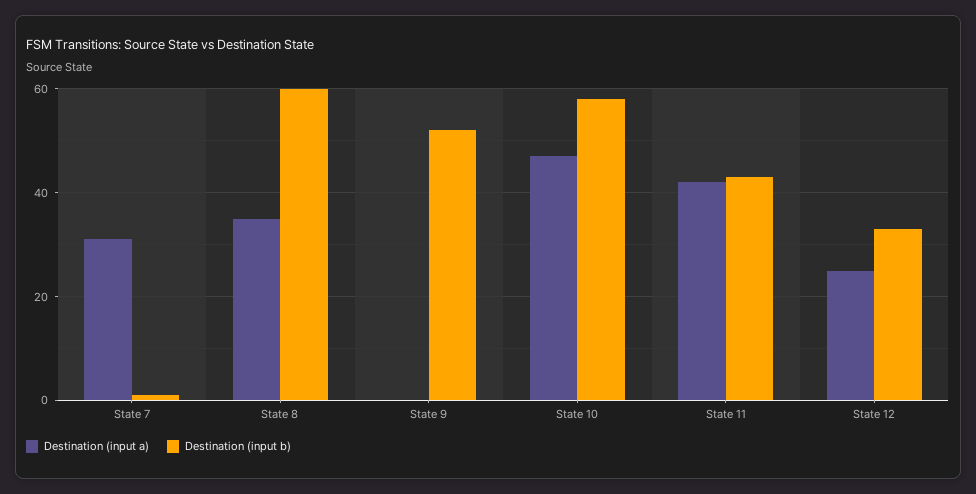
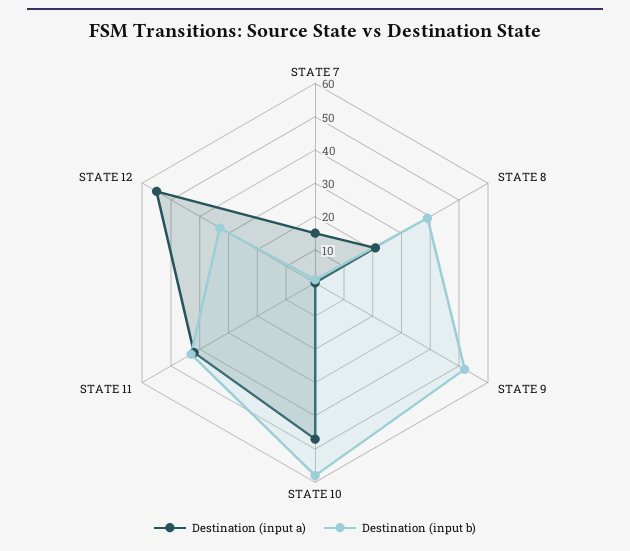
Destination (input a), State 7: 30 -> 15
Destination (input a), State 8: 35 -> 20
Destination (input b), State 8: 60 -> 40
Destination (input a), State 12: 25 -> 55

